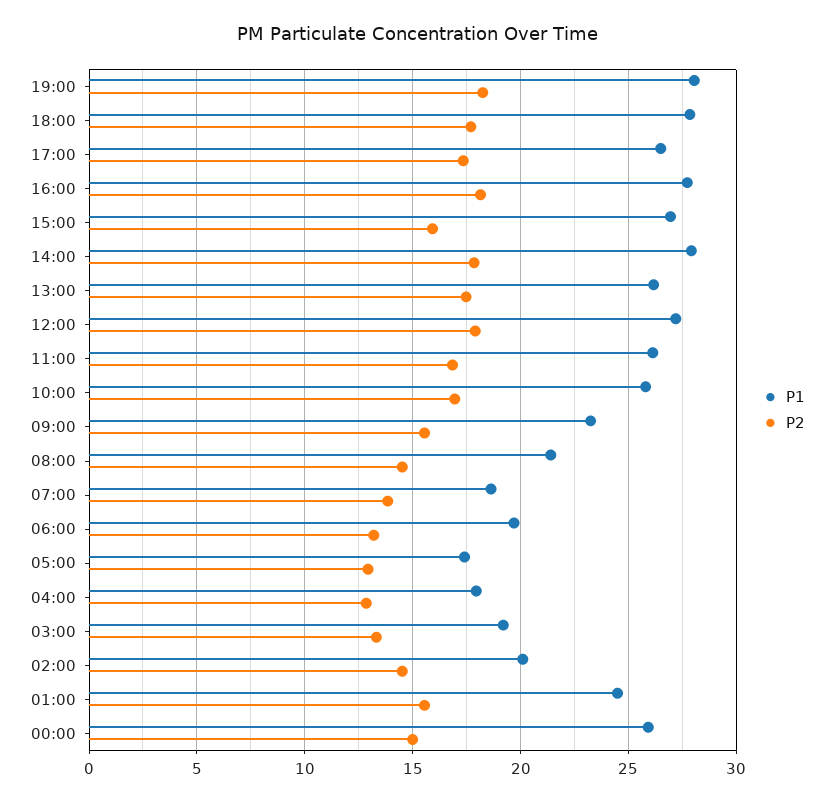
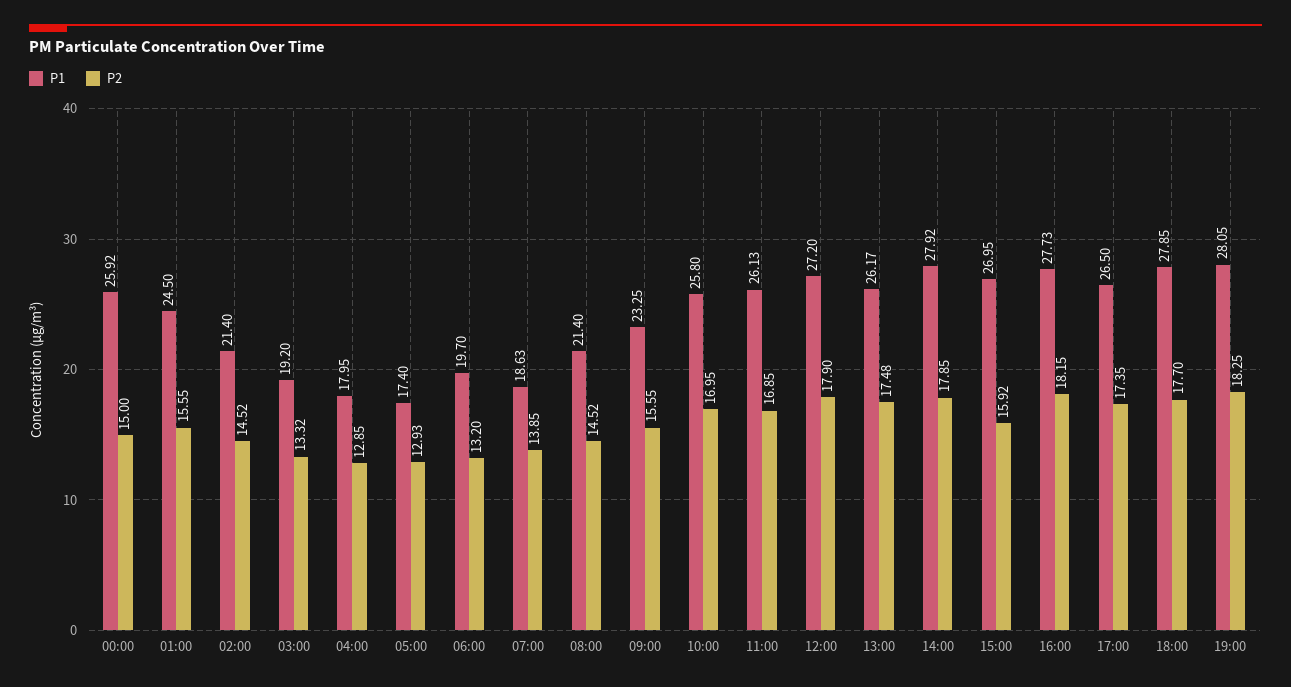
P1, 02:00: 20 -> 21.4

